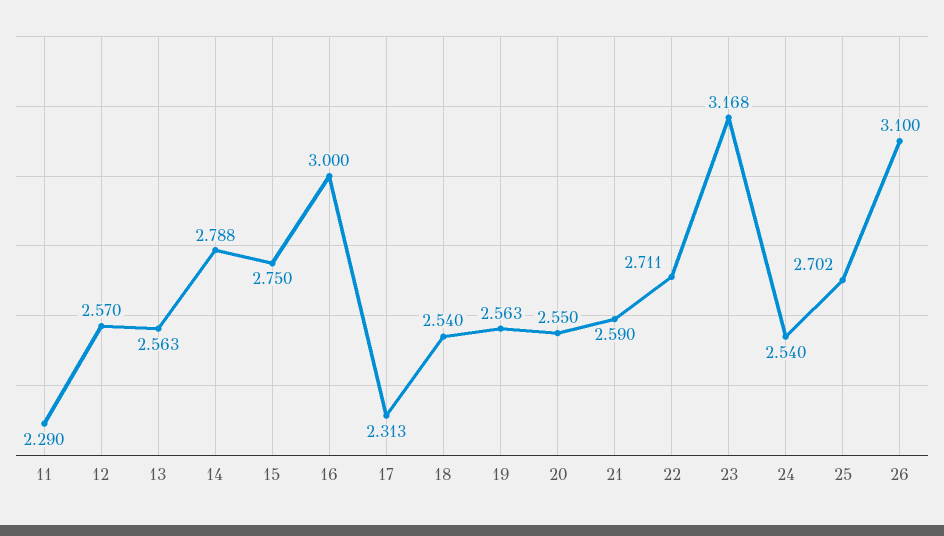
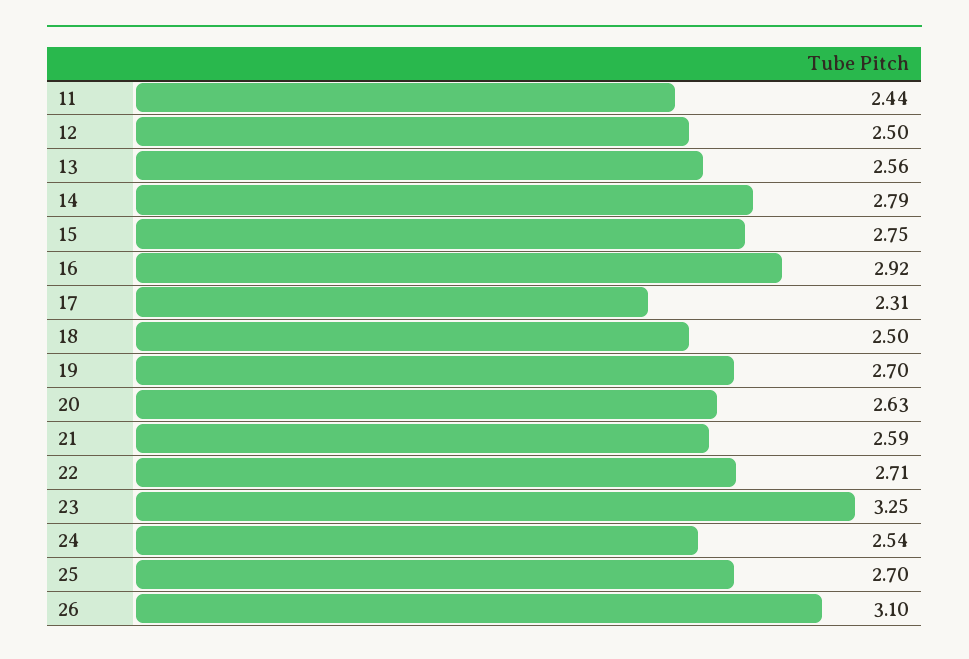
11: 2.29 -> 2.44
12: 2.57 -> 2.5
16: 3 -> 2.92
18: 2.54 -> 2.5
19: 2.563 -> 2.7
20: 2.55 -> 2.63
23: 3.168 -> 3.25

